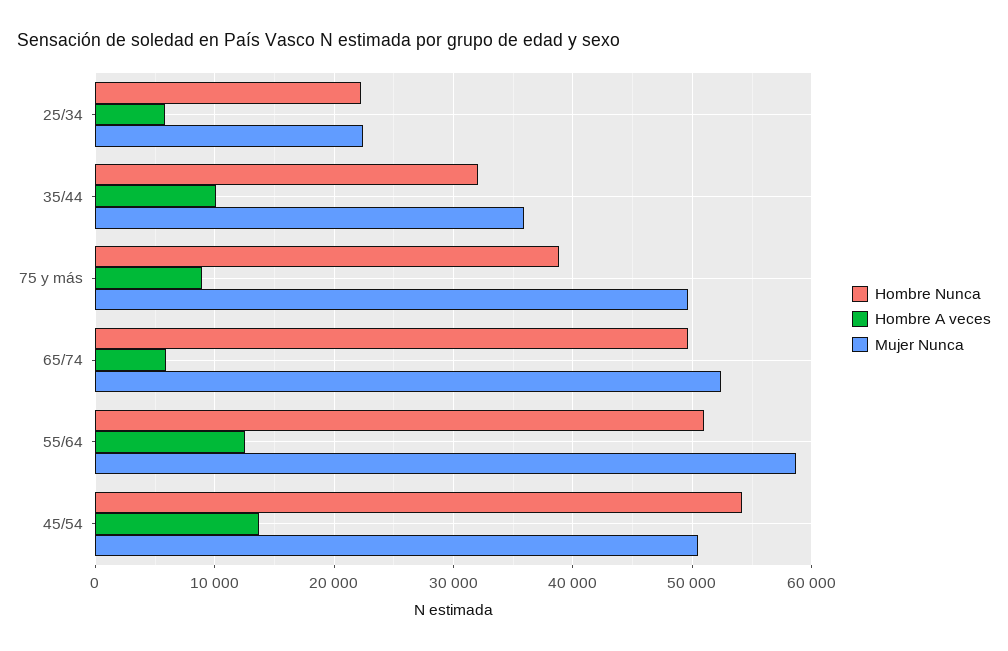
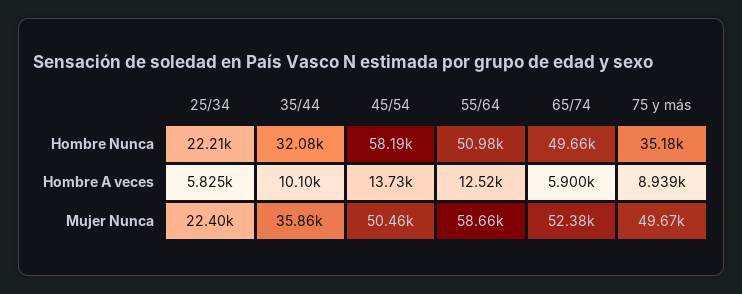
Hombre Nunca, 75 y más: 39000 -> 35180
Hombre Nunca, 45/54: 54000 -> 58190

